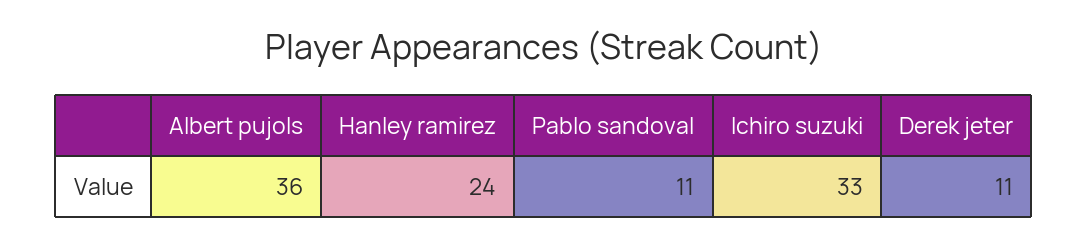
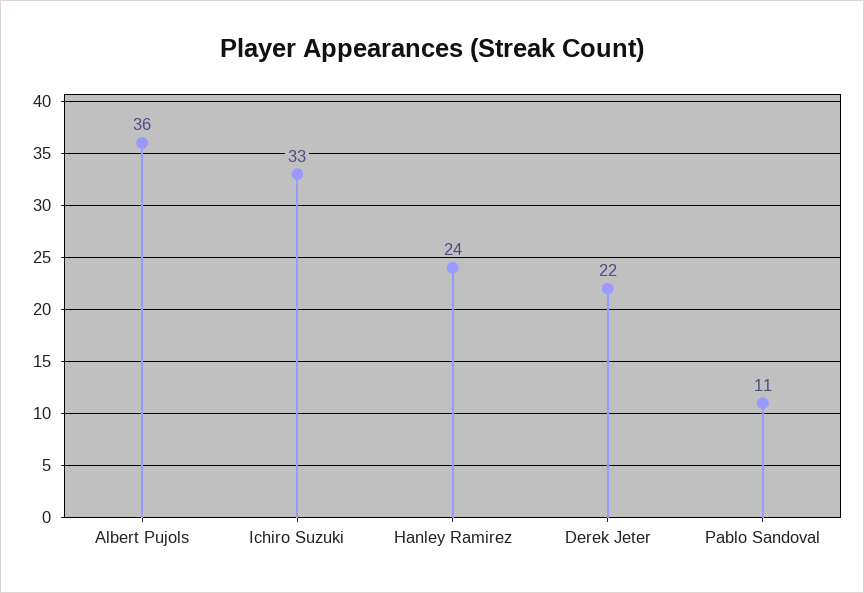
Derek jeter: 11 -> 22

